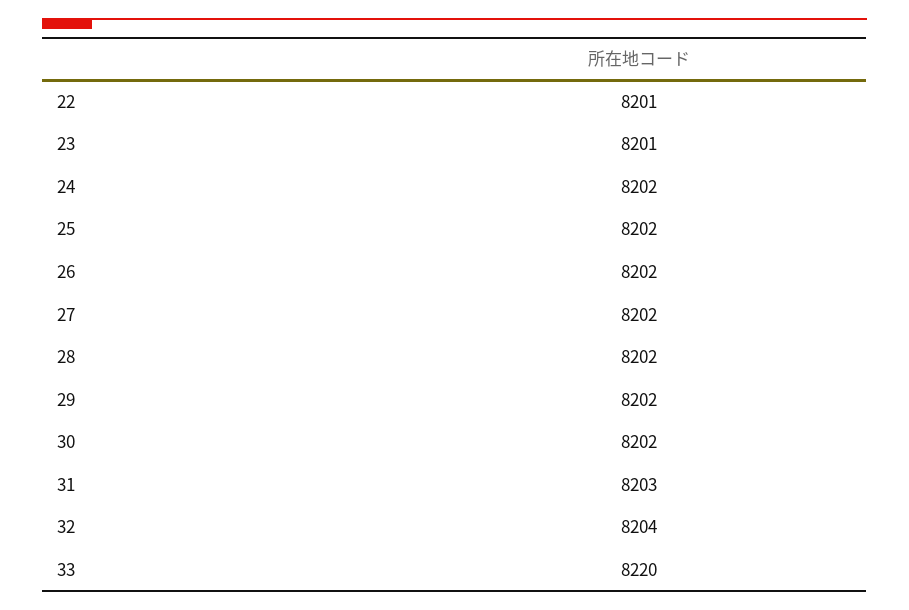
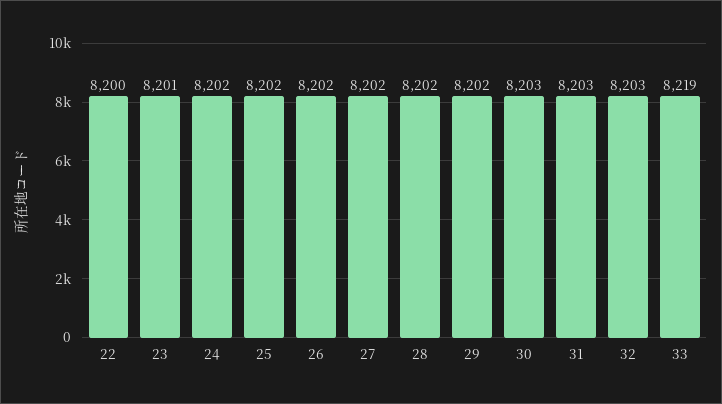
22: 8201 -> 8200
30: 8202 -> 8203
32: 8204 -> 8203
33: 8220 -> 8219

